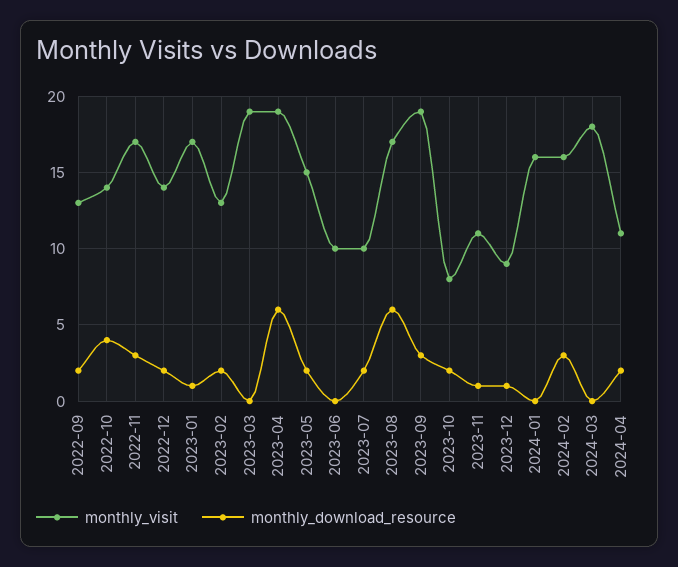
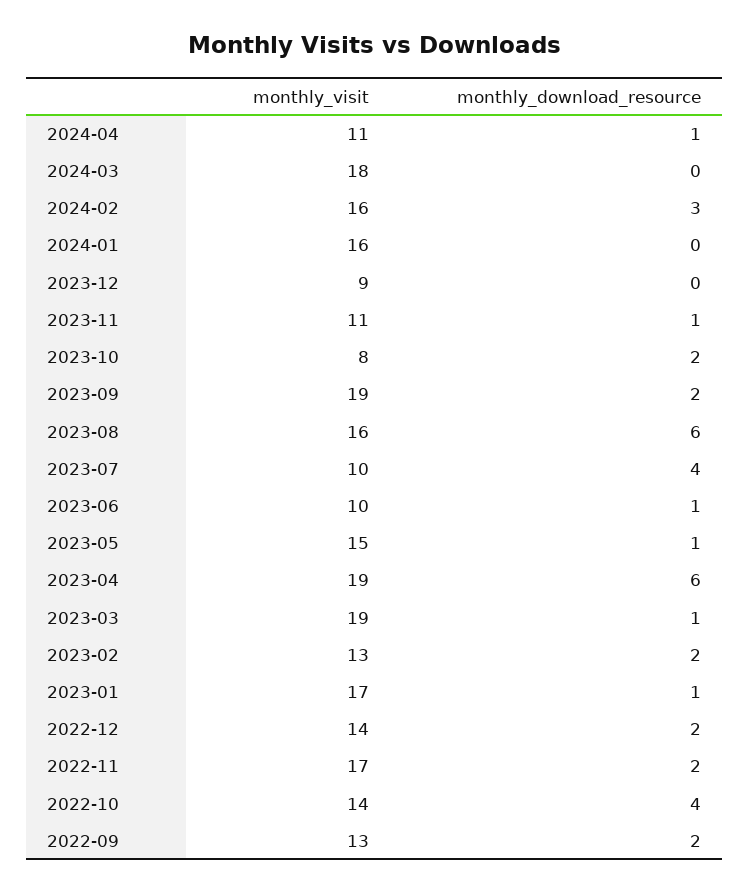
monthly_download_resource, 2022-11: 3 -> 2
monthly_download_resource, 2023-03: 0 -> 1
monthly_download_resource, 2023-05: 2 -> 1
monthly_download_resource, 2023-06: 0 -> 1
monthly_download_resource, 2023-07: 2 -> 4
monthly_visit, 2023-08: 17 -> 16
monthly_download_resource, 2023-09: 3 -> 2
monthly_download_resource, 2023-12: 1 -> 0
monthly_download_resource, 2024-04: 2 -> 1

